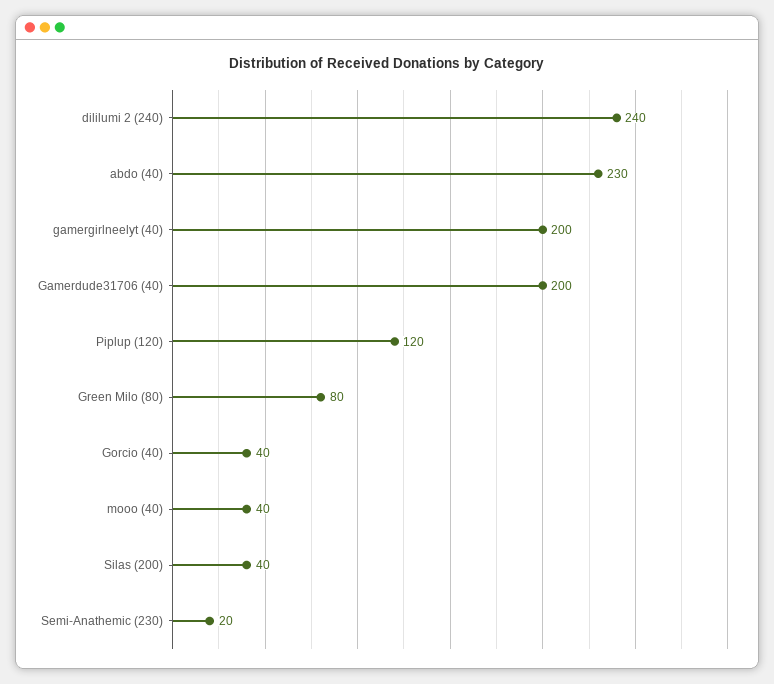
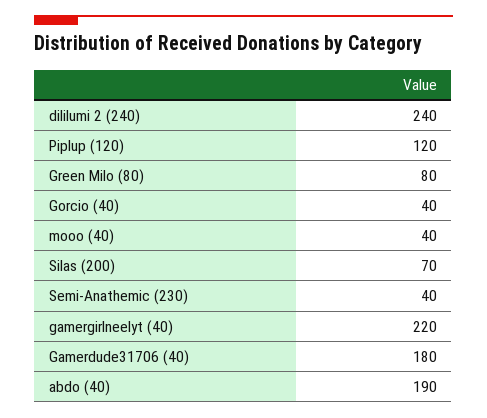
abdo (40): 230 -> 190
gamergirlneelyt (40): 200 -> 220
Gamerdude31706 (40): 200 -> 180
Silas (200): 40 -> 70
Semi-Anathemic (230): 20 -> 40

